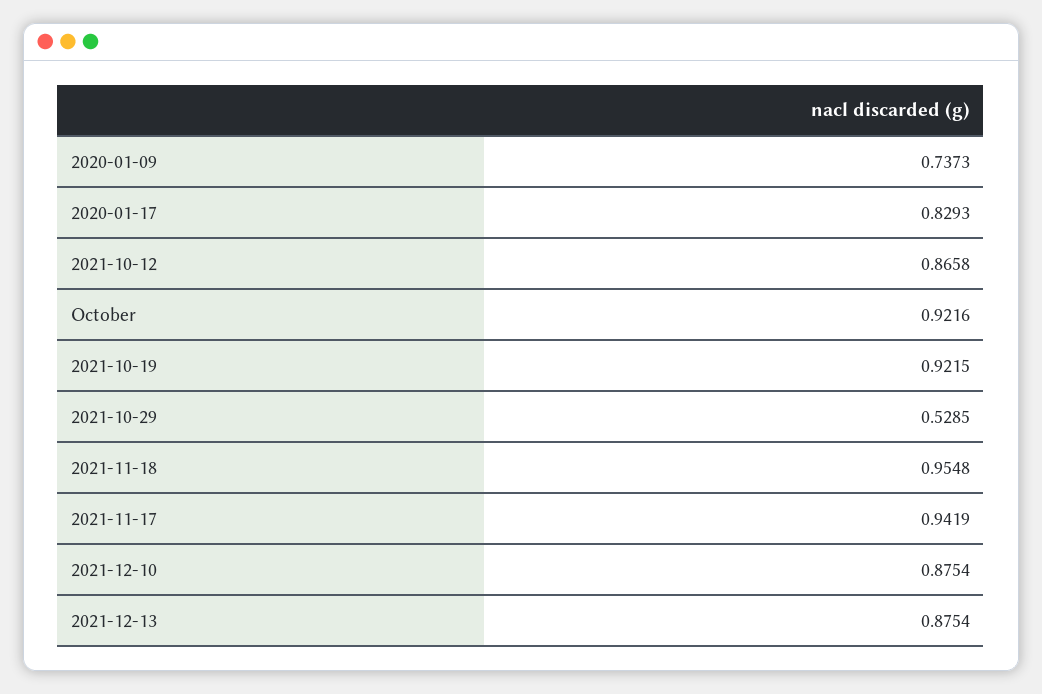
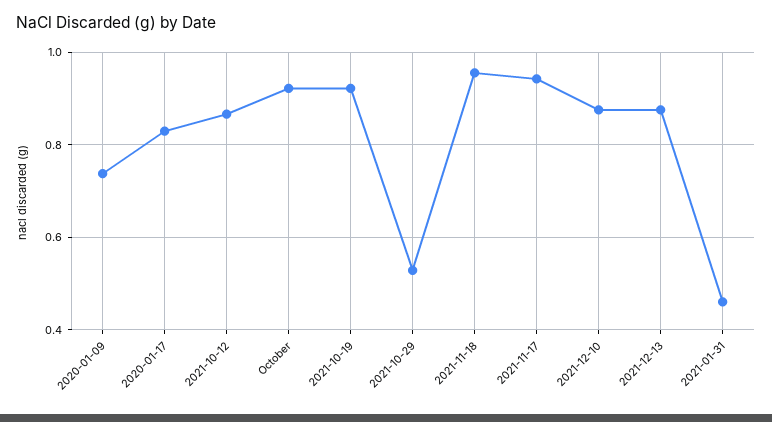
2021-01-31: none -> 0.46

